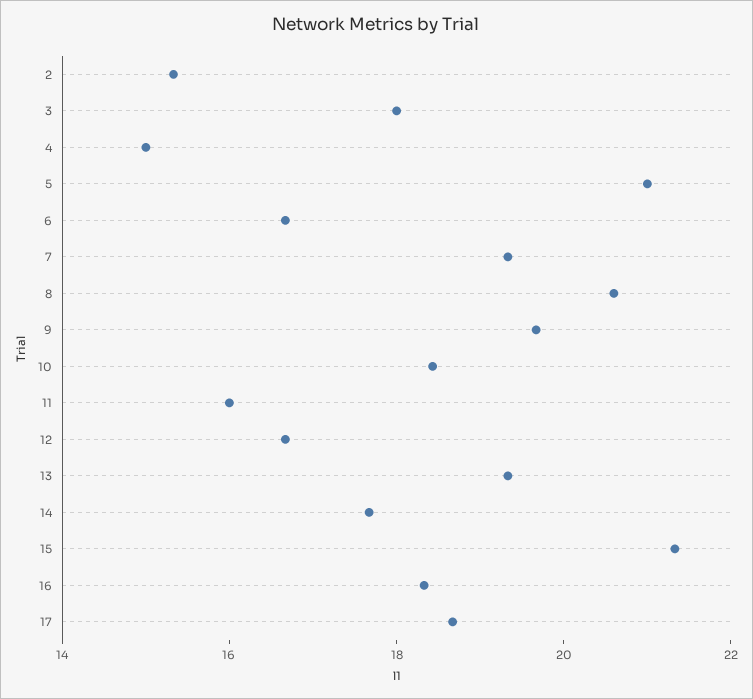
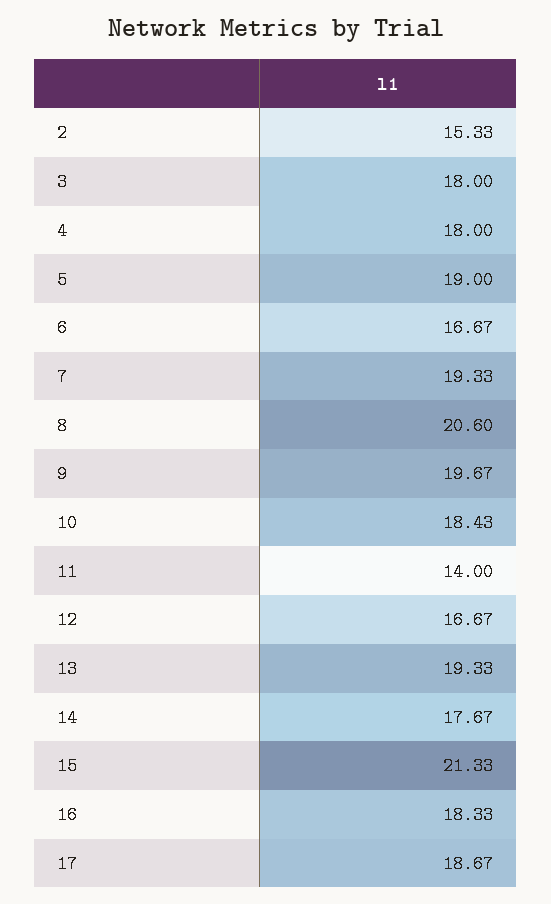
4: 15 -> 18
5: 21 -> 19
11: 16 -> 14

